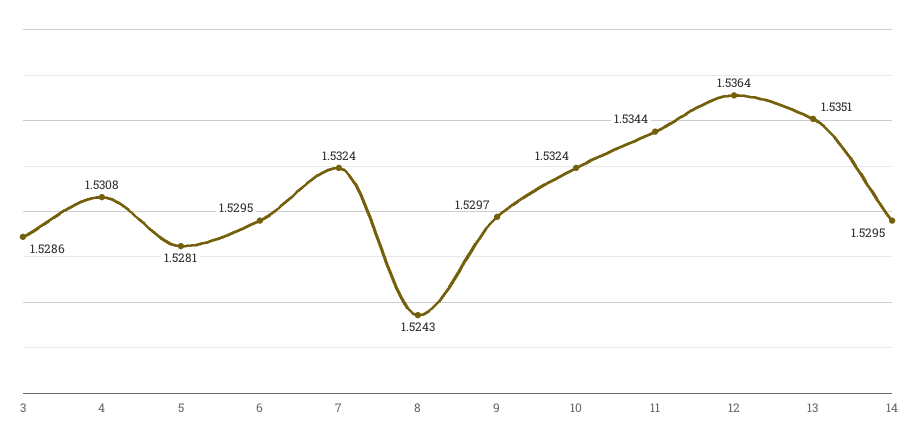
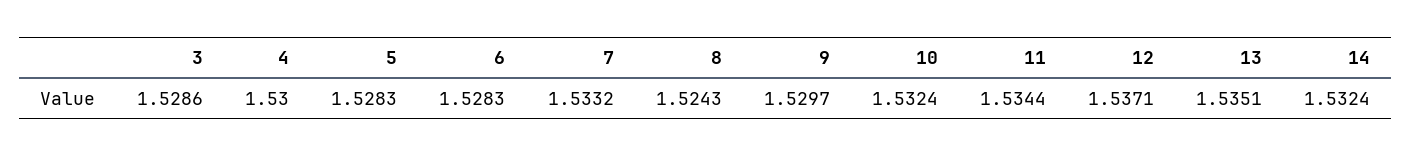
4: 1.5308 -> 1.53
5: 1.5281 -> 1.5283
6: 1.5295 -> 1.5283
7: 1.5324 -> 1.5332
12: 1.5364 -> 1.5371
14: 1.5295 -> 1.5324

